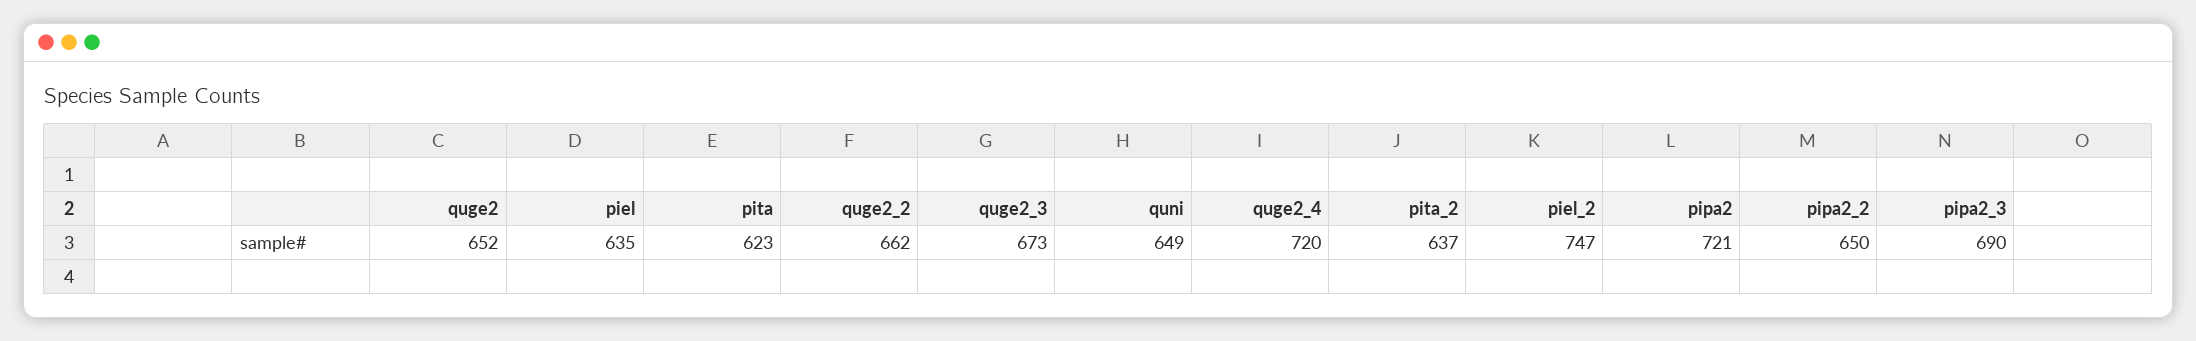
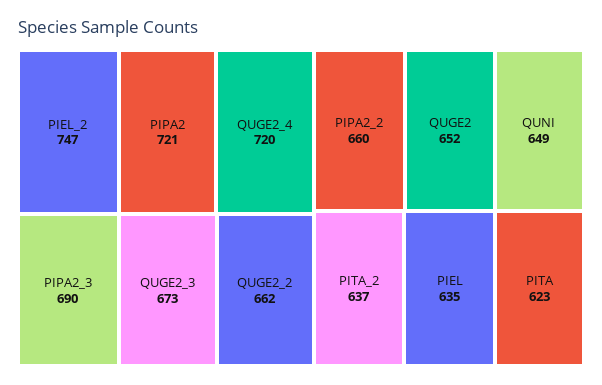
pipa2_2: 650 -> 660

